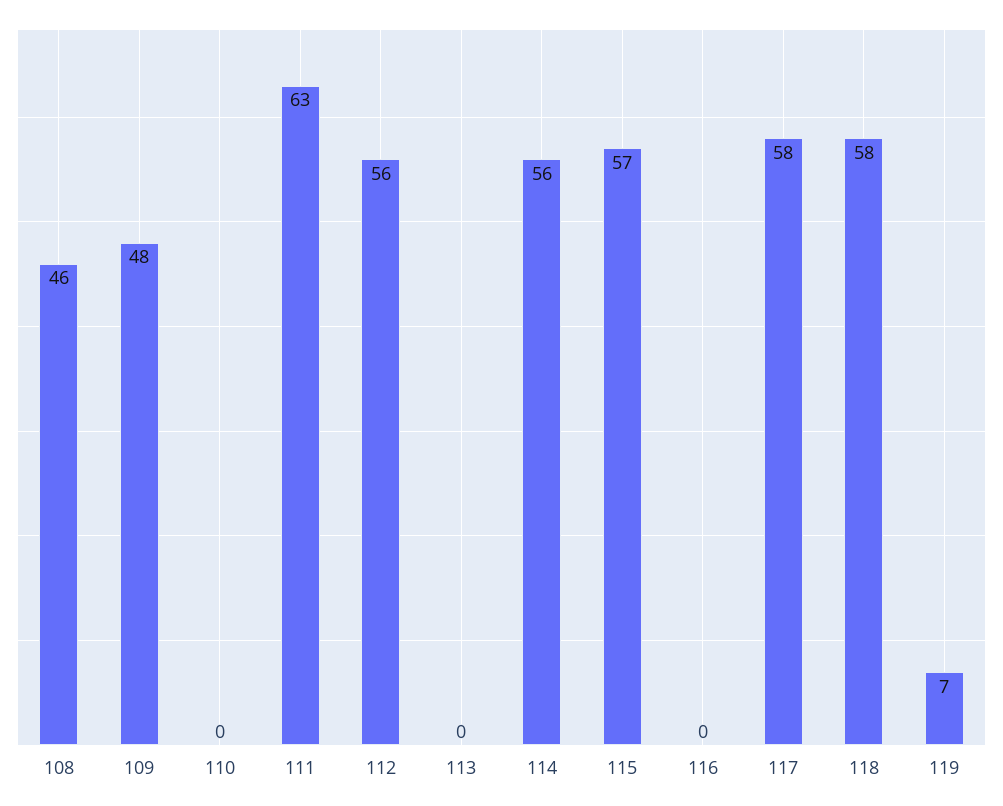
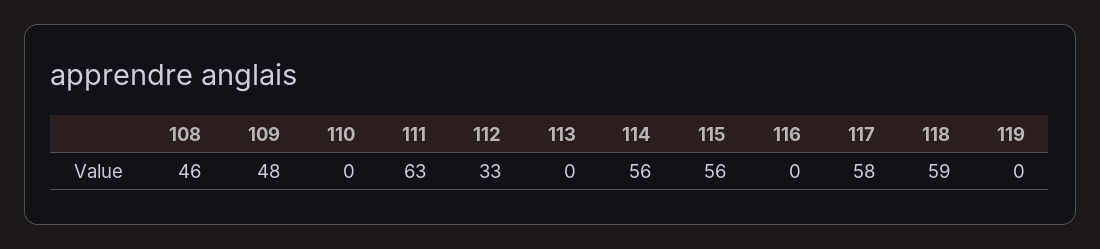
112: 56 -> 33
115: 57 -> 56
118: 58 -> 59
119: 7 -> 0

